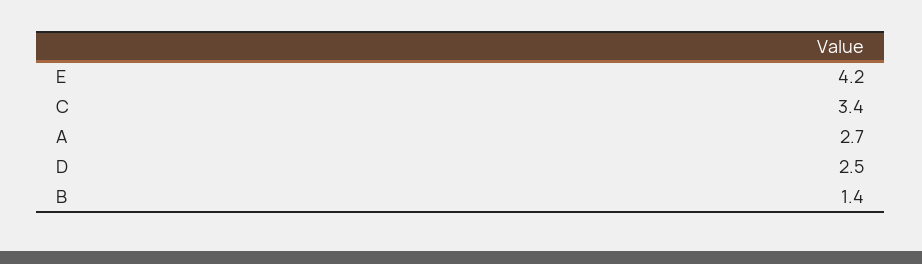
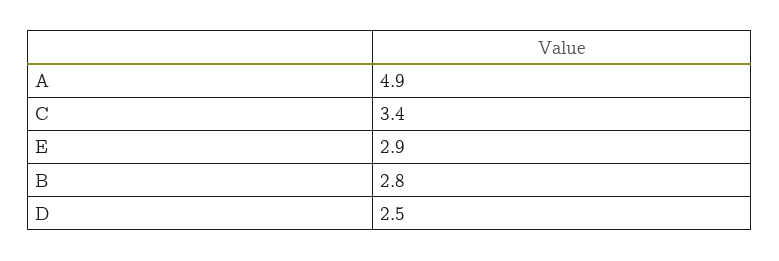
E: 4.2 -> 2.9
A: 2.7 -> 4.9
B: 1.4 -> 2.8

